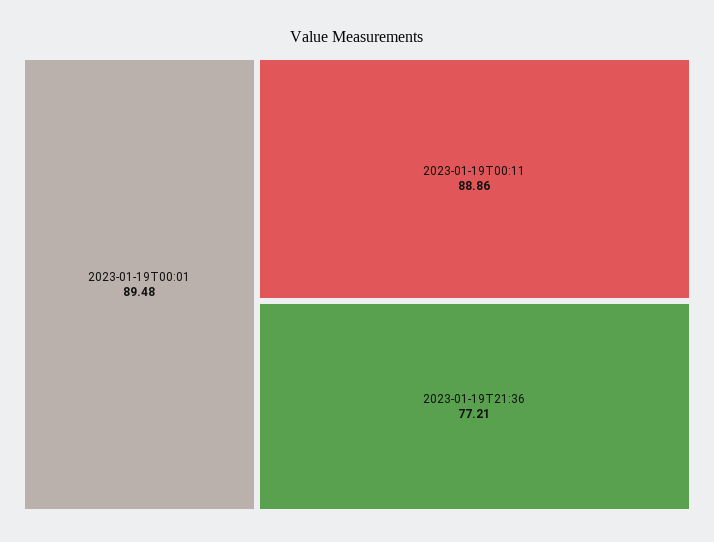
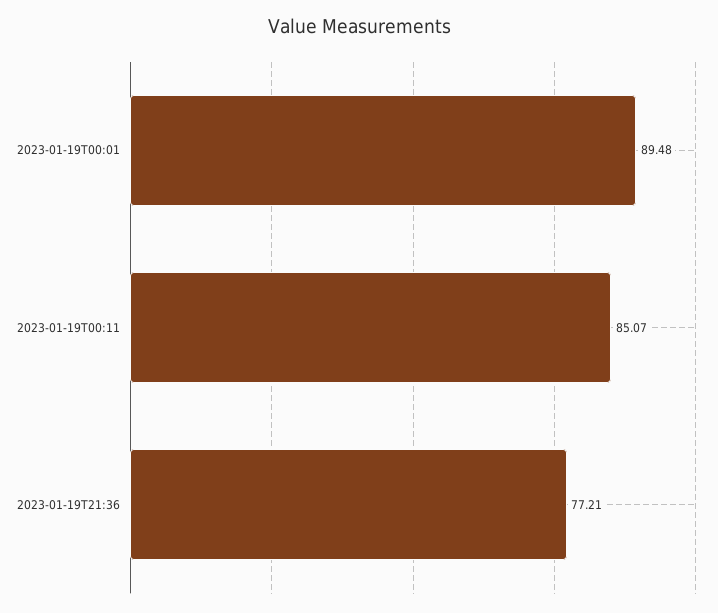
2023-01-19T00:11: 88.86 -> 85.07

